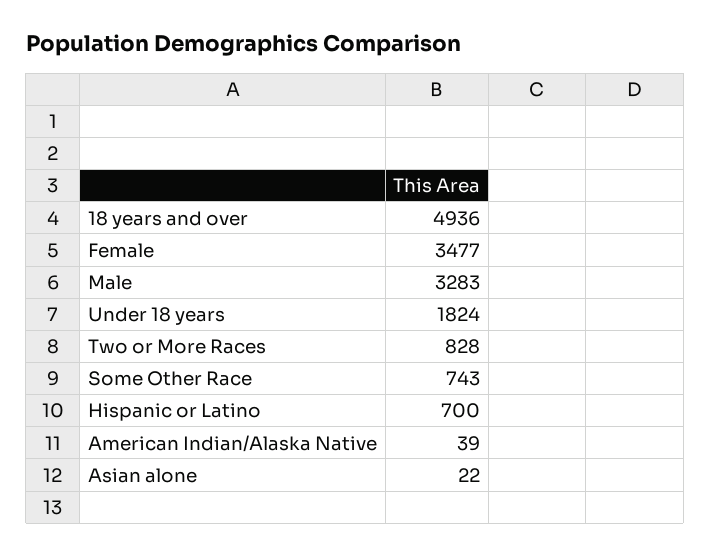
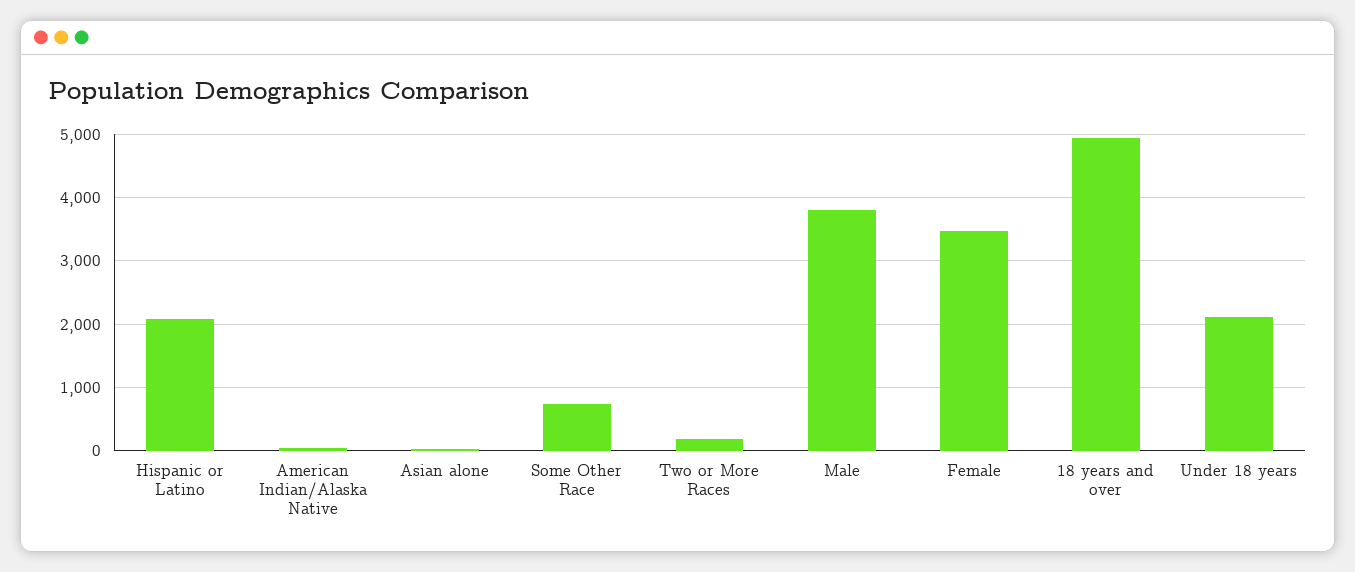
Male: 3283 -> 3800
Under 18 years: 1824 -> 2100
Two or More Races: 828 -> 200
Hispanic or Latino: 700 -> 2100

